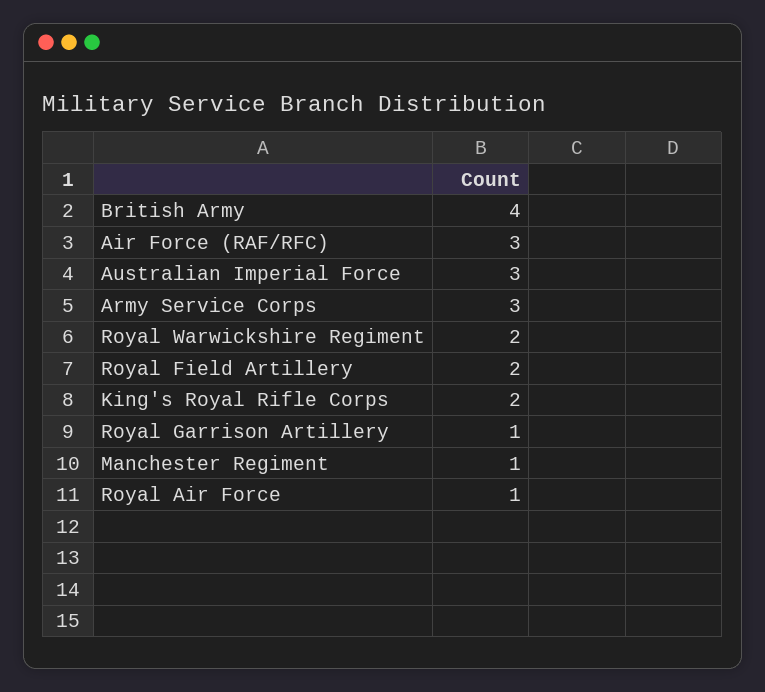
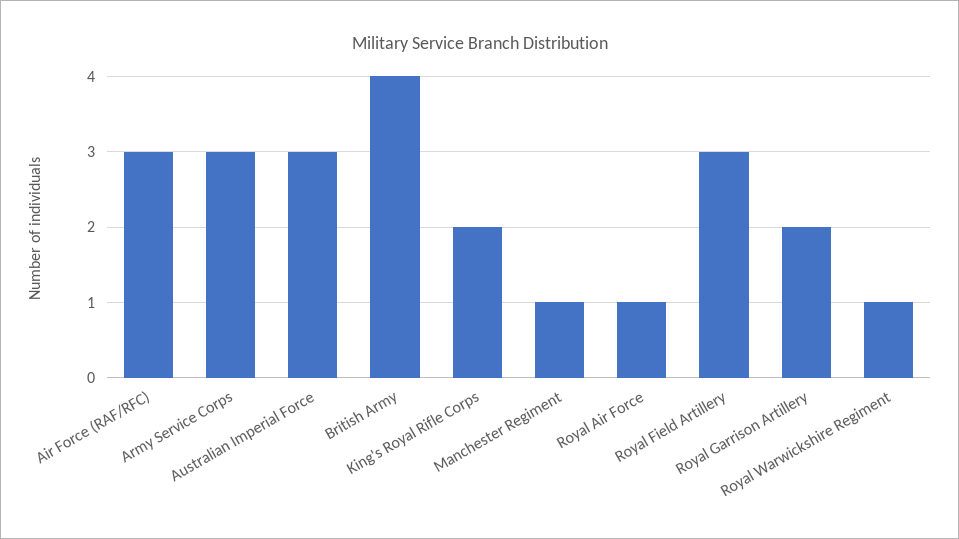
Royal Warwickshire Regiment: 2 -> 1
Royal Field Artillery: 2 -> 3
Royal Garrison Artillery: 1 -> 2

